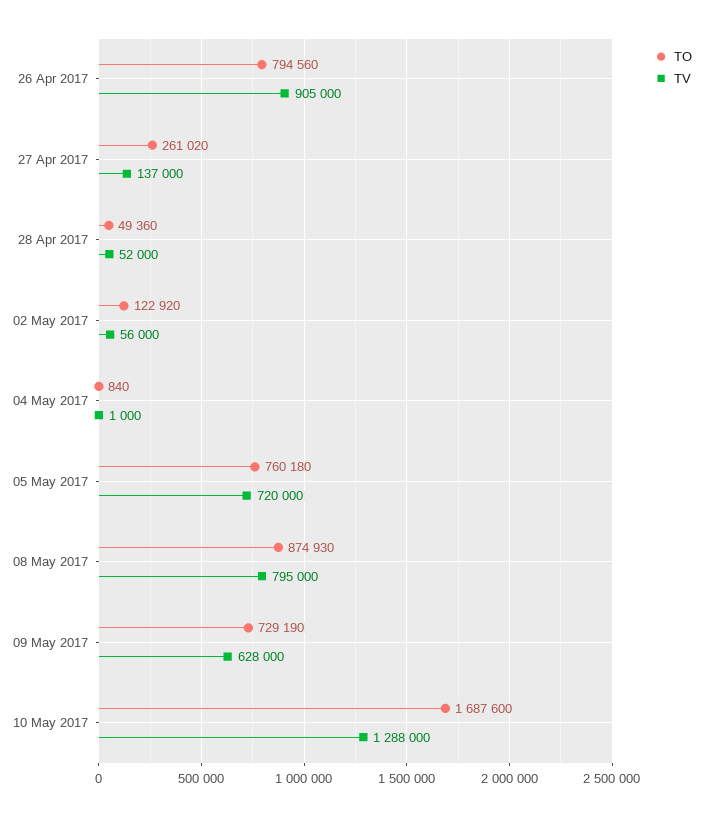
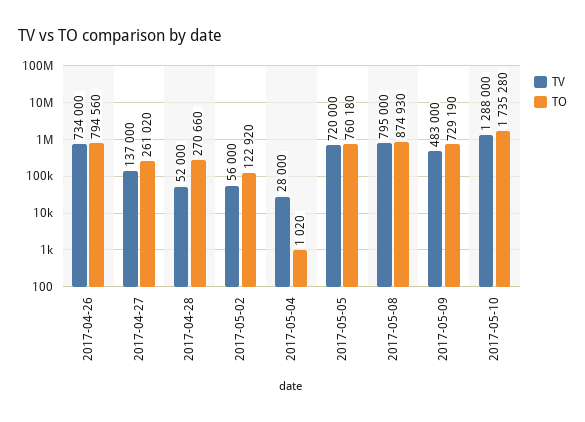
TV, 26 Apr 2017: 905000 -> 734000
TO, 28 Apr 2017: 49360 -> 270660
TO, 04 May 2017: 840 -> 1020
TV, 04 May 2017: 1000 -> 28000
TV, 09 May 2017: 628000 -> 483000
TO, 10 May 2017: 1687600 -> 1735280

